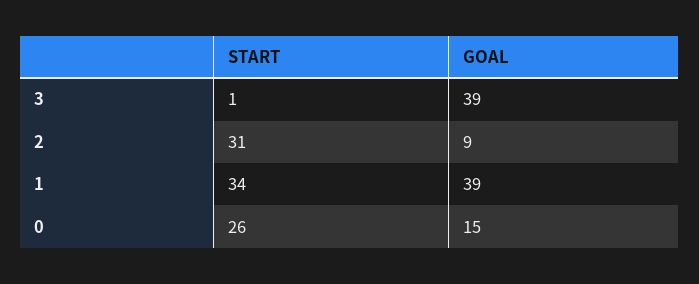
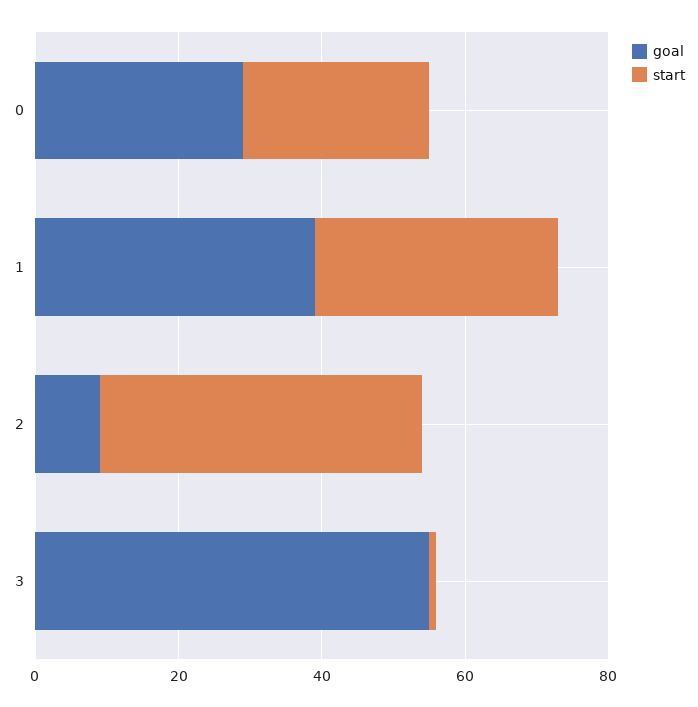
GOAL, 3: 39 -> 55
START, 2: 31 -> 45
GOAL, 0: 15 -> 30

